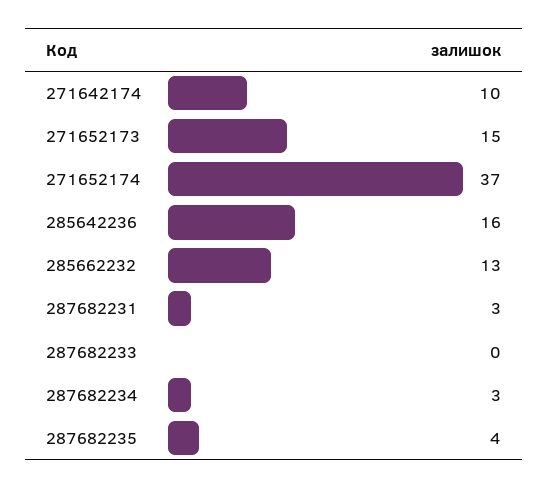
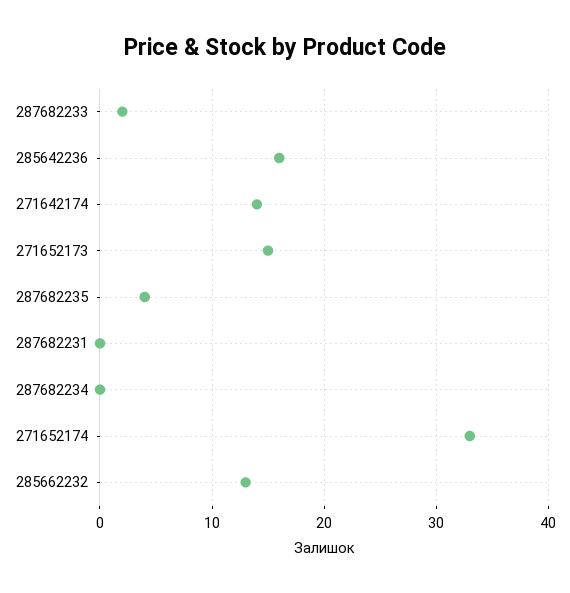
271642174: 10 -> 14
271652174: 37 -> 33
287682231: 3 -> 0
287682233: 0 -> 2
287682234: 3 -> 0

